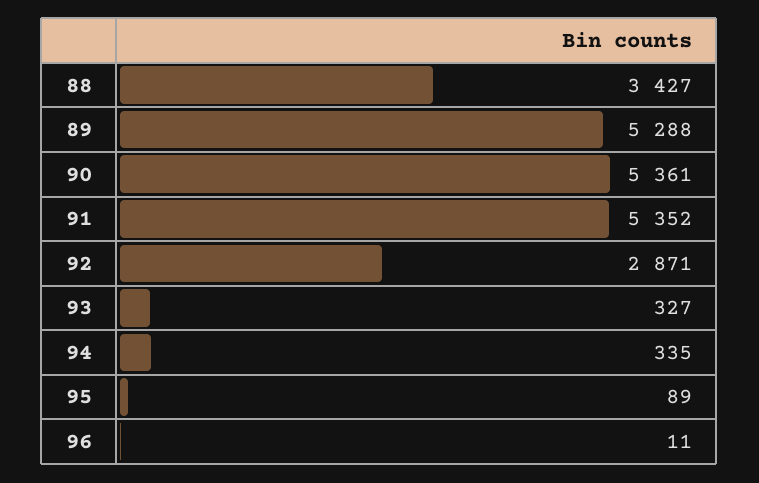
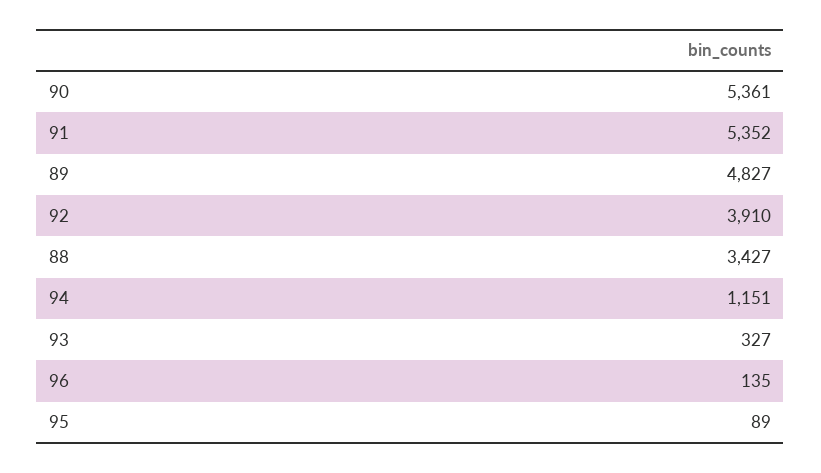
89: 5288 -> 4827
92: 2871 -> 3910
94: 335 -> 1151
96: 11 -> 135

